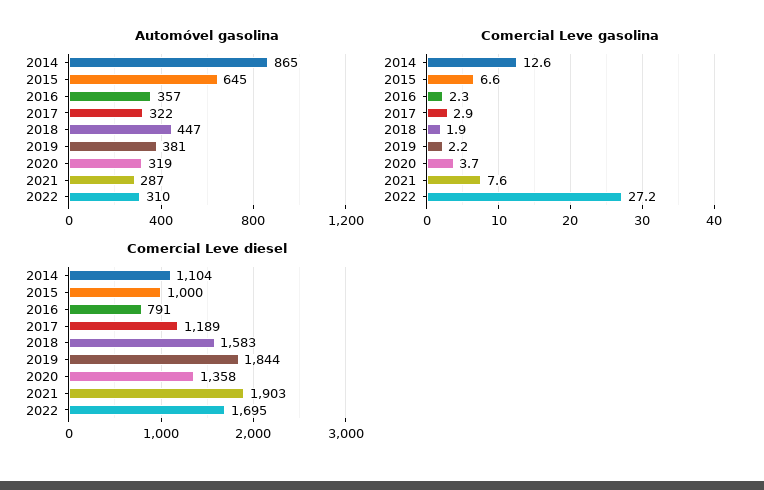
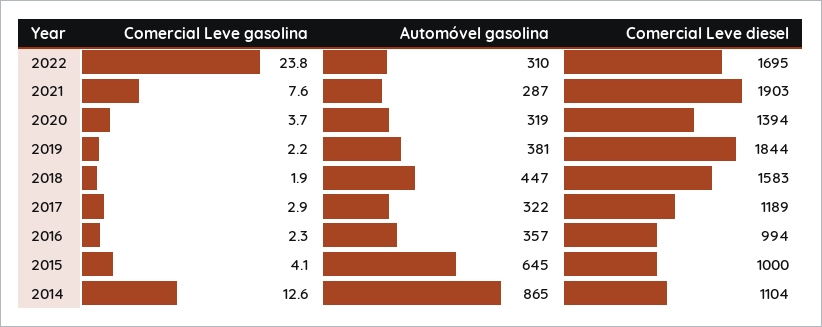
Comercial Leve gasolina, 2015: 6.6 -> 4.1
Comercial Leve gasolina, 2022: 27.2 -> 23.8
Comercial Leve diesel, 2016: 791 -> 994
Comercial Leve diesel, 2020: 1358 -> 1394

